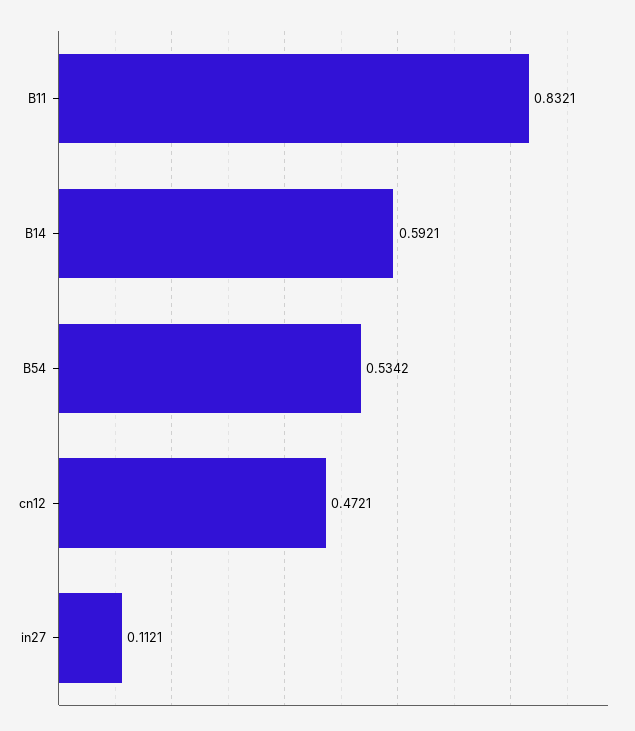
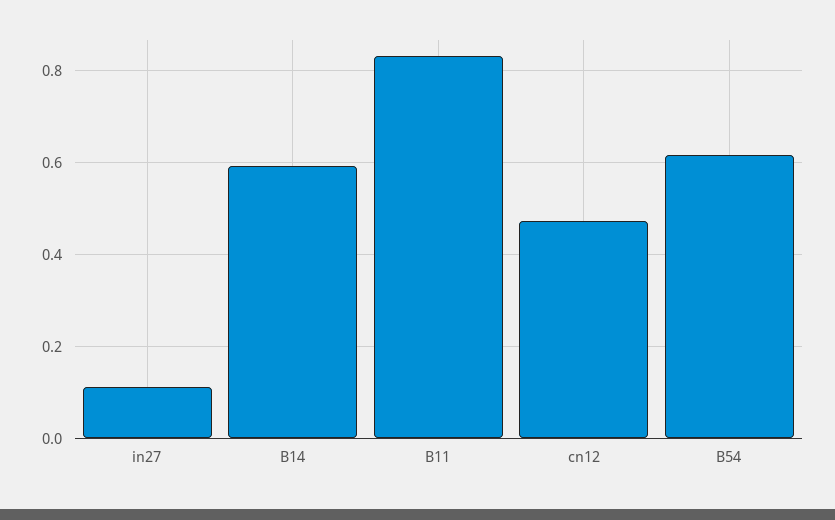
B54: 0.5342 -> 0.62

